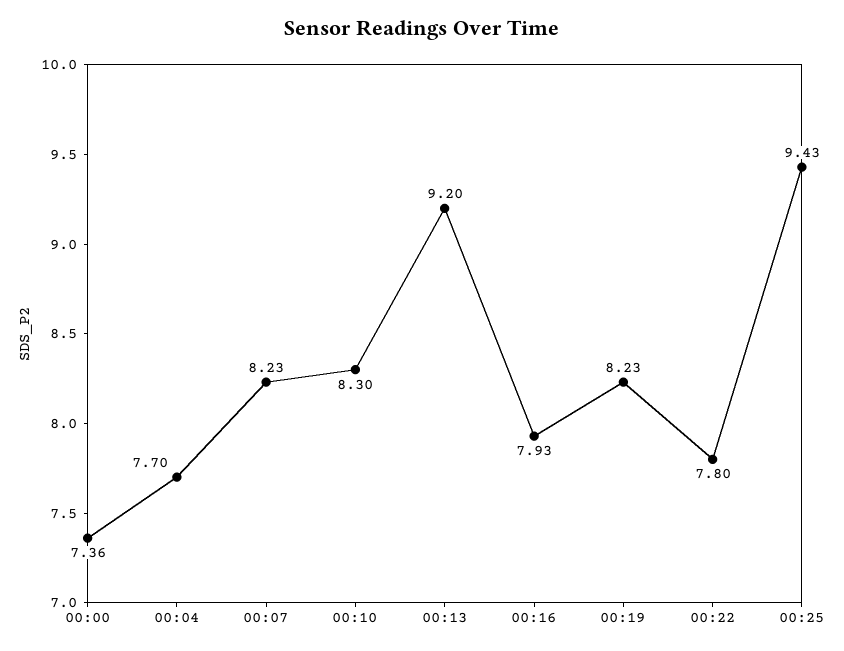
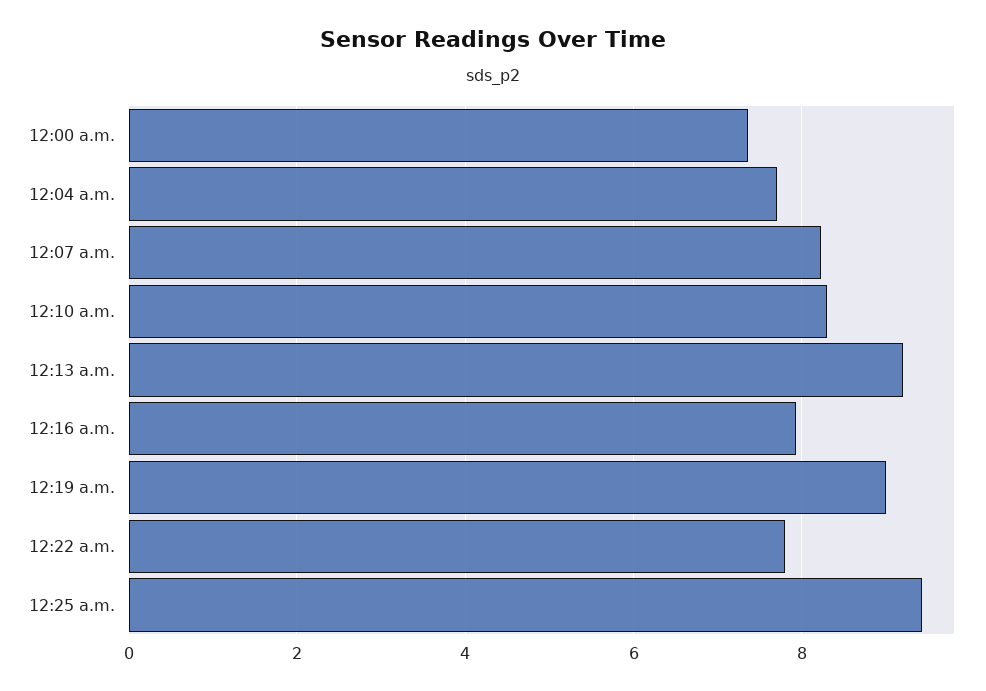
00:19: 8.23 -> 9

